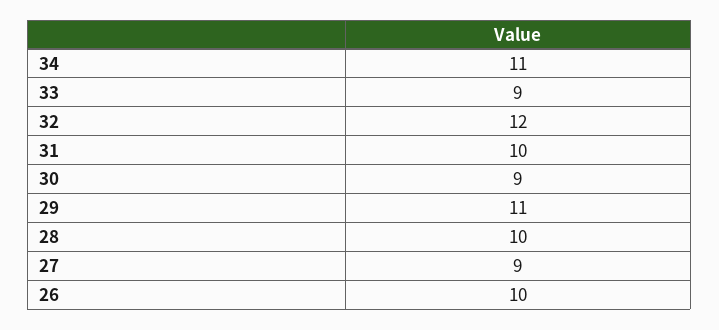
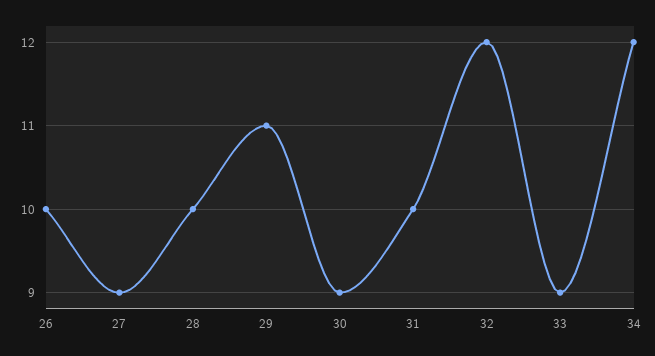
34: 11 -> 12

